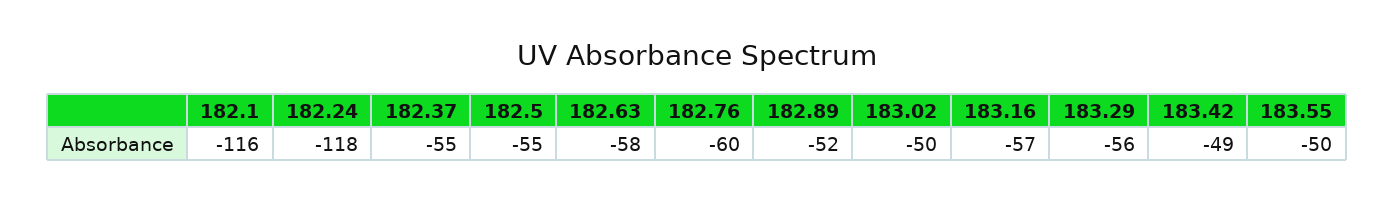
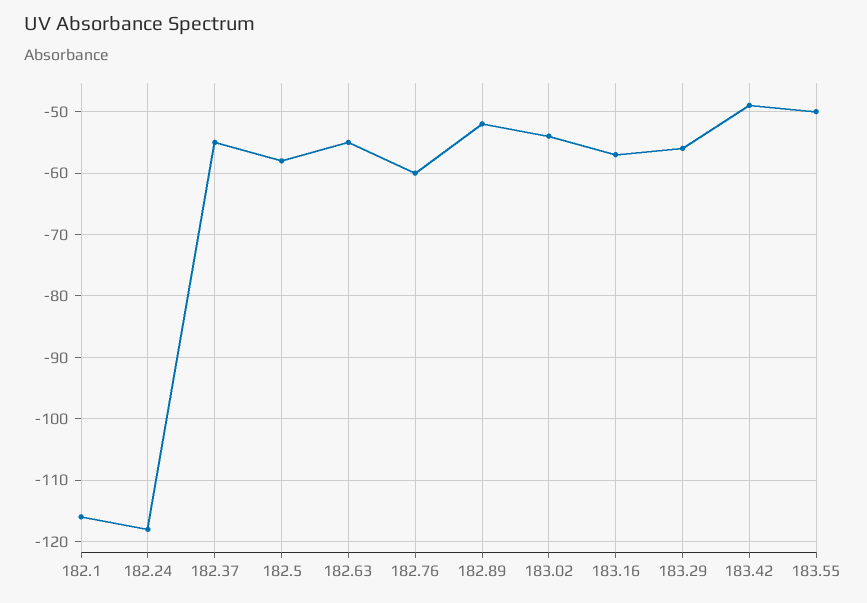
182.5: -55 -> -58
182.63: -58 -> -55
183.02: -50 -> -54

